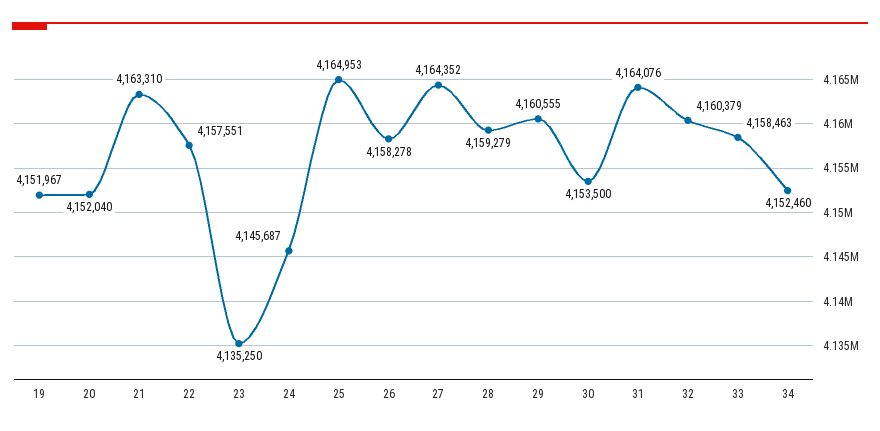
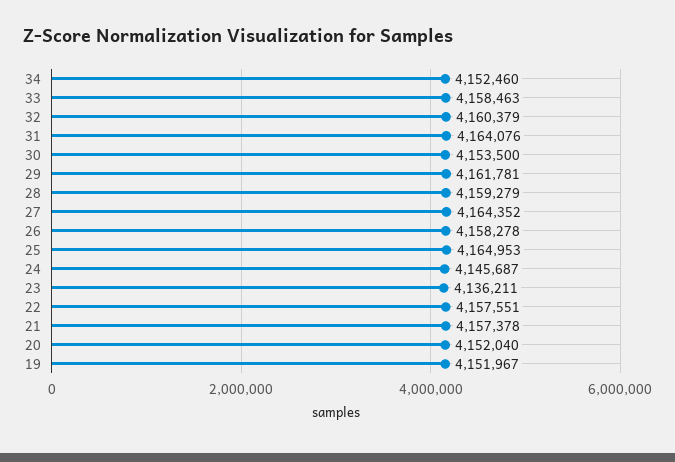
21: 4163310 -> 4157378
23: 4135250 -> 4136211
29: 4160555 -> 4161781

